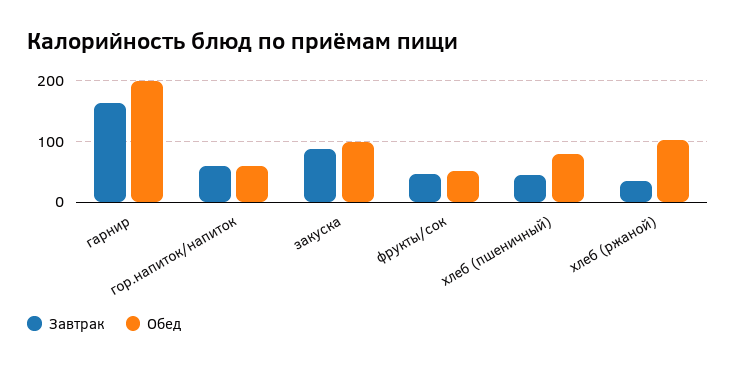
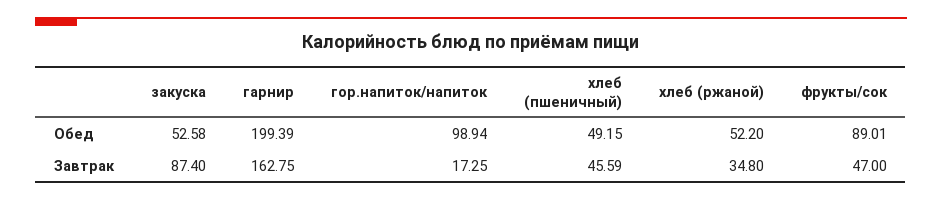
Завтрак, гор.напиток/напиток: 60 -> 17.25
Обед, гор.напиток/напиток: 60 -> 98.94
Обед, закуска: 100 -> 52.58
Обед, фрукты/сок: 50 -> 89.01
Обед, хлеб (пшеничный): 80 -> 49.15
Обед, хлеб (ржаной): 100 -> 52.2

